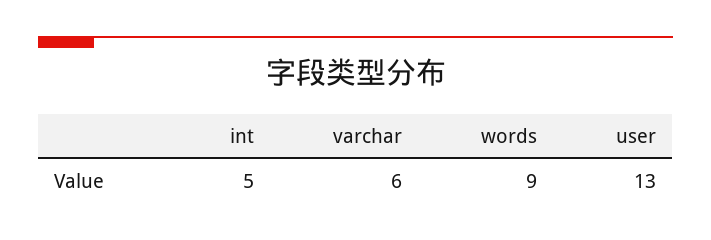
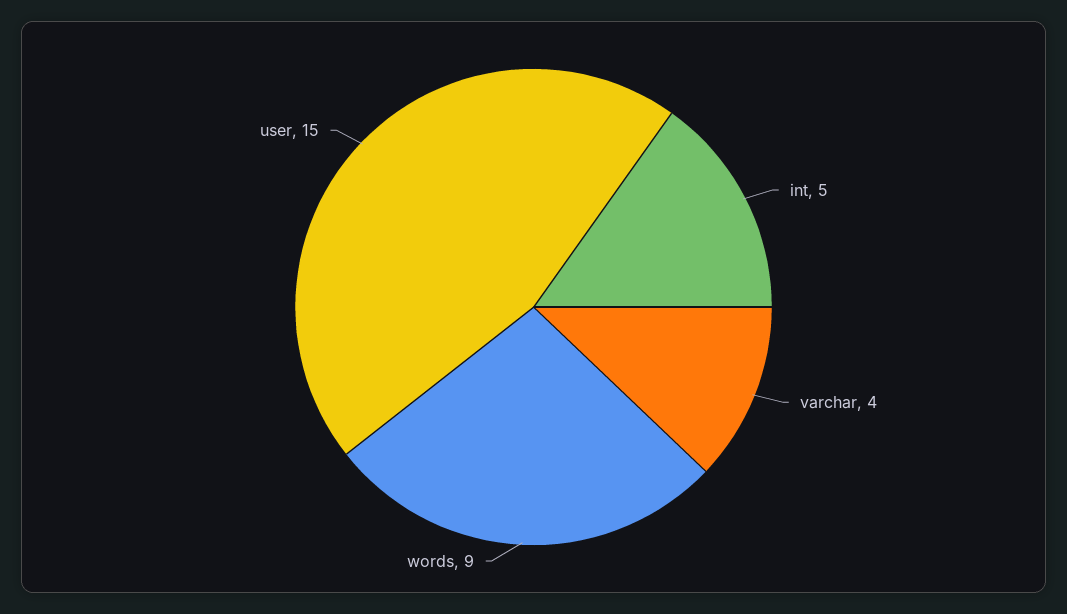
varchar: 6 -> 4
user: 13 -> 15

